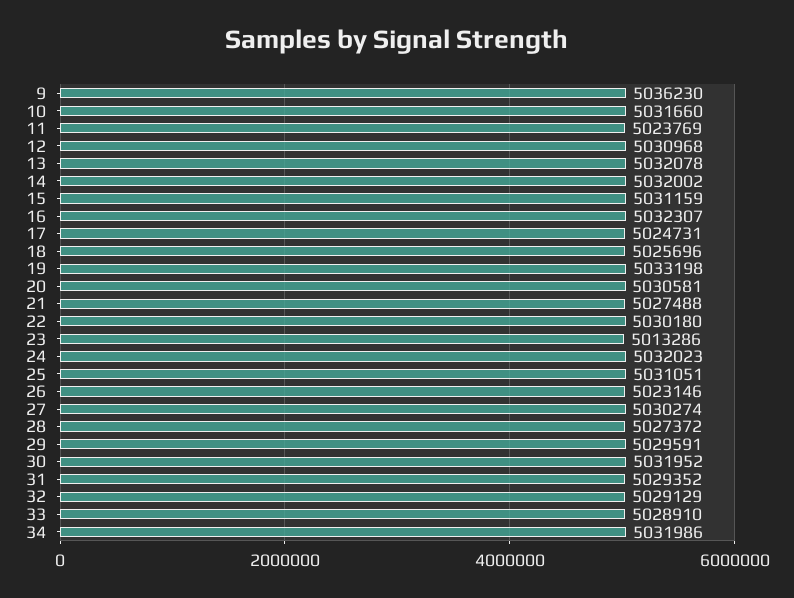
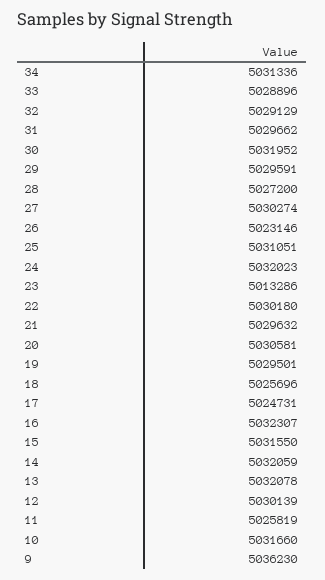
11: 5023769 -> 5025819
12: 5030968 -> 5030139
14: 5032002 -> 5032059
15: 5031159 -> 5031550
19: 5033198 -> 5029501
21: 5027488 -> 5029632
28: 5027372 -> 5027200
31: 5029352 -> 5029662
33: 5028910 -> 5028896
34: 5031986 -> 5031336

